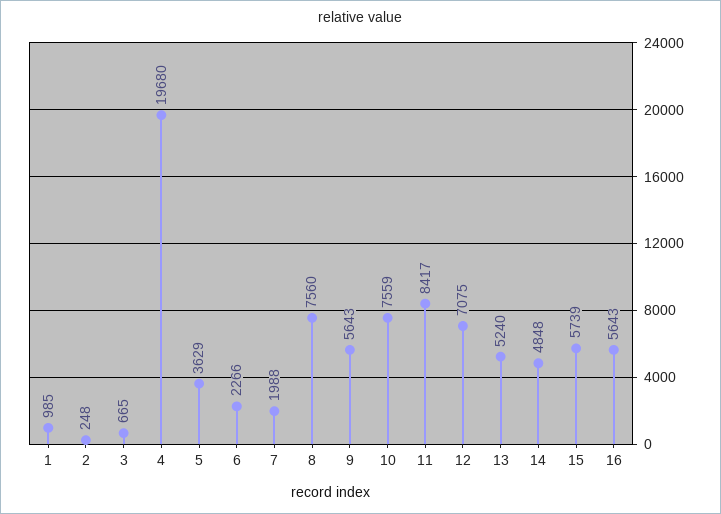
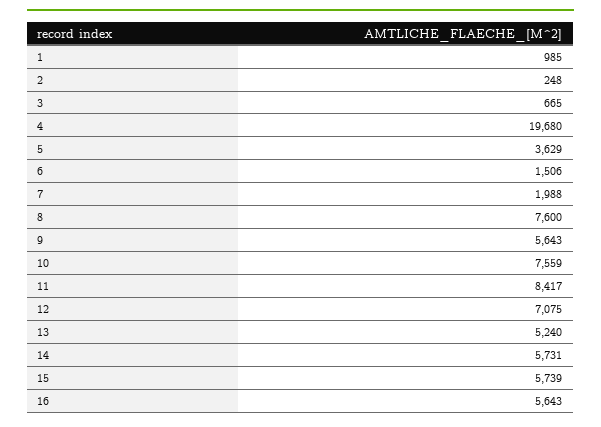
6: 2266 -> 1506
8: 7560 -> 7600
14: 4848 -> 5731

